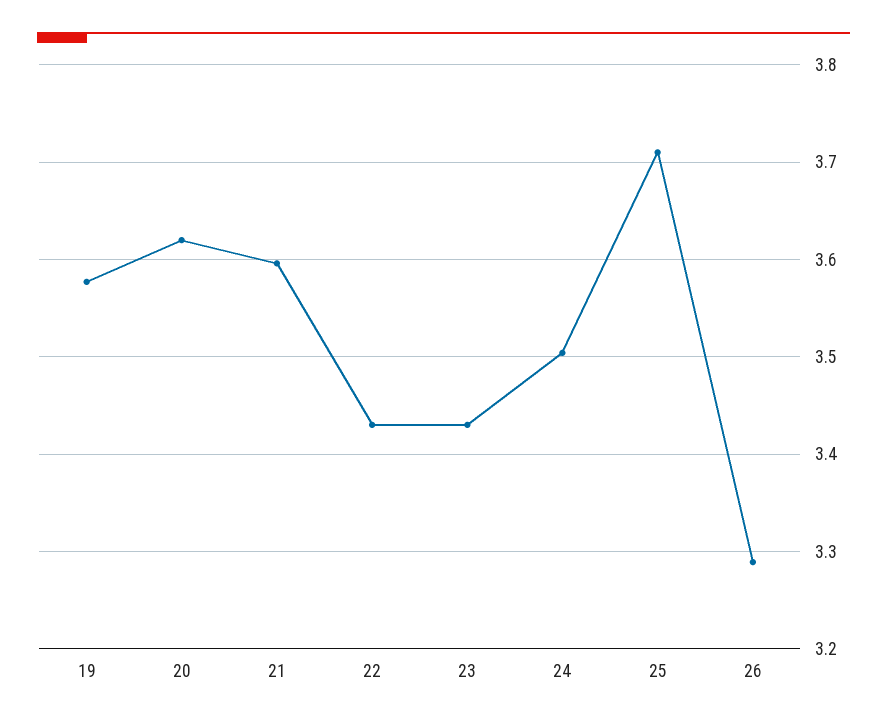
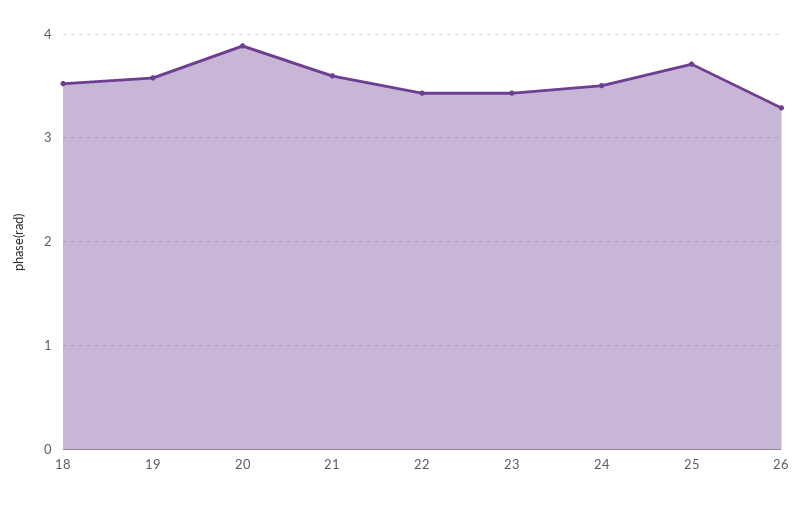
20: 3.62 -> 3.9
18: none -> 3.5

